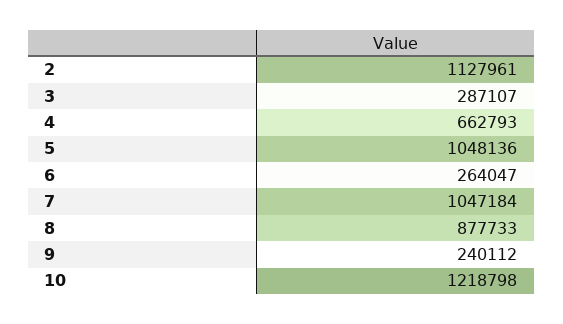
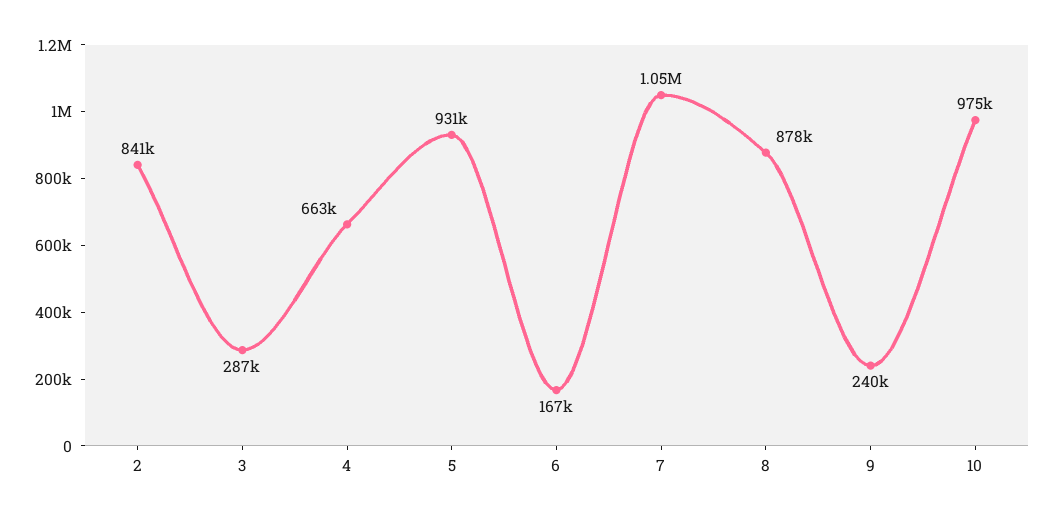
2: 1127961 -> 841000
5: 1048136 -> 931000
6: 264047 -> 167000
10: 1218798 -> 975000

